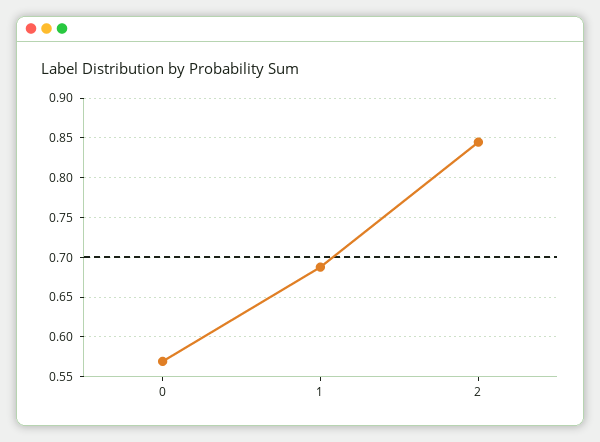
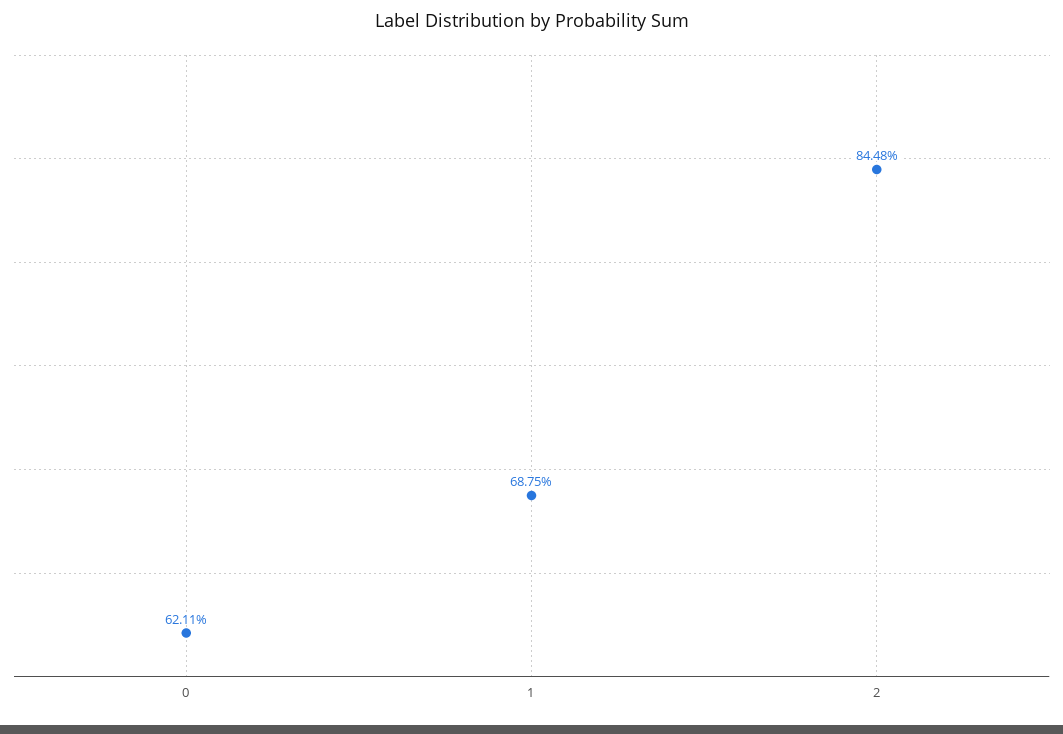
0: 0.57 -> 0.6211

